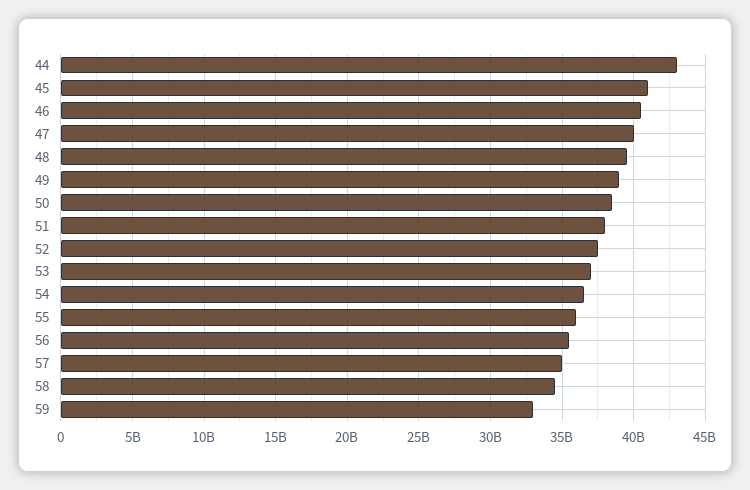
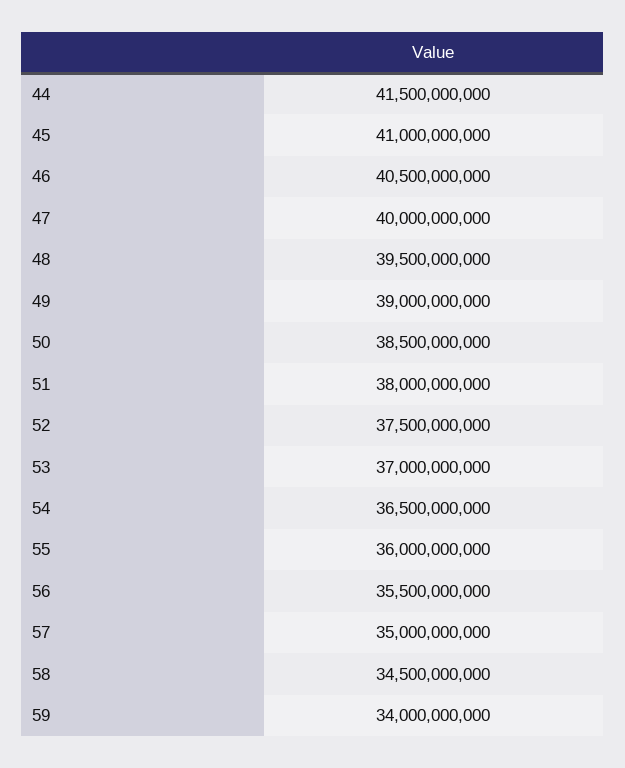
44: 43000000000 -> 41500000000
59: 33000000000 -> 34000000000

